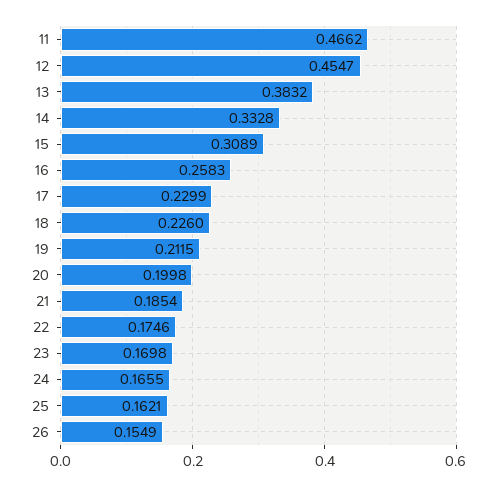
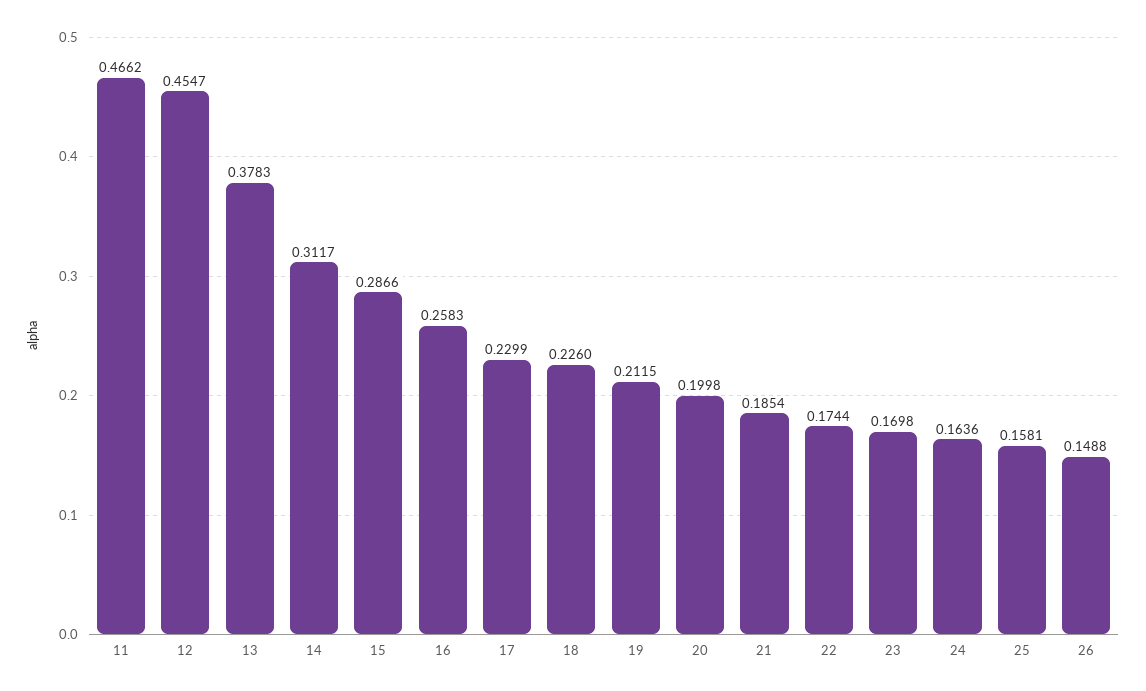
13: 0.3832 -> 0.3783
14: 0.3328 -> 0.3117
15: 0.3089 -> 0.2866
22: 0.1746 -> 0.1744
24: 0.1655 -> 0.1636
25: 0.1621 -> 0.1581
26: 0.1549 -> 0.1488

